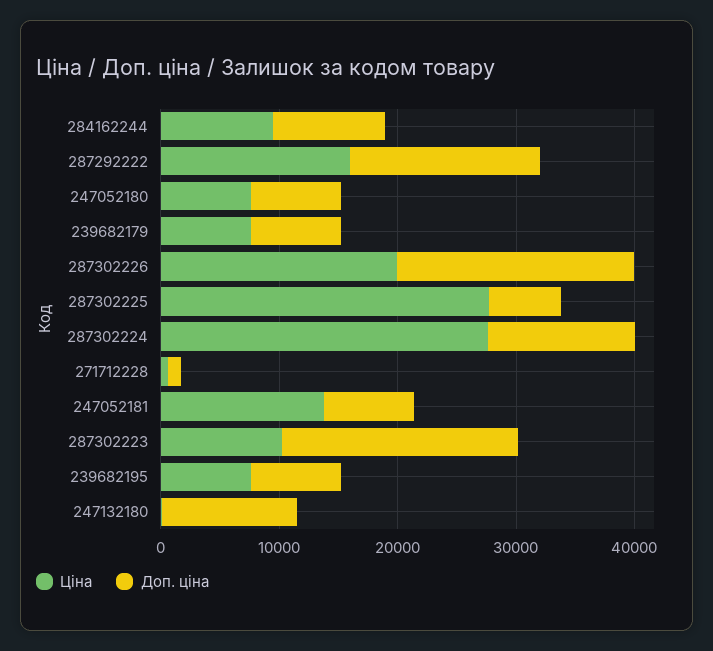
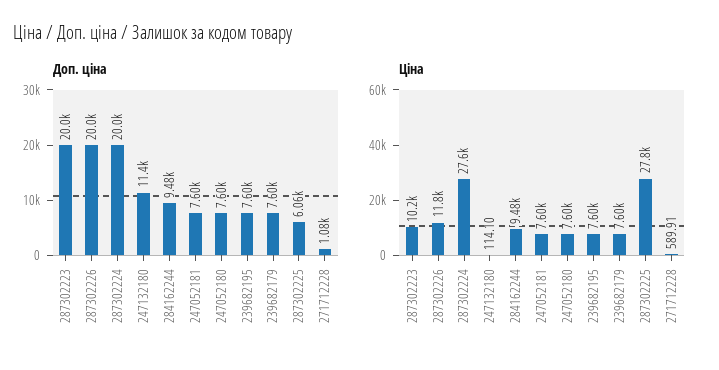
Ціна, 287292222: 16000 -> none
Доп. ціна, 287292222: 16000 -> none
Ціна, 287302226: 20000 -> 11800
Доп. ціна, 287302224: 12000 -> 20000
Ціна, 247052181: 14000 -> 7600

